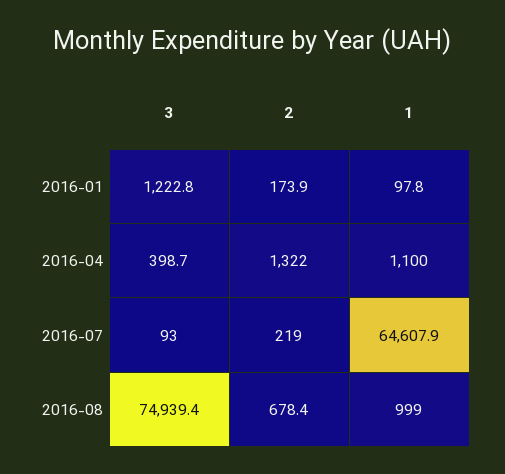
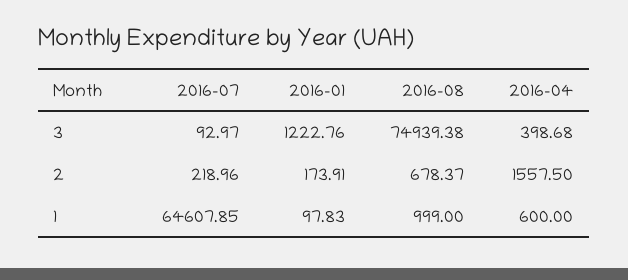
2, 2016-04: 1322 -> 1557.5
1, 2016-04: 1100 -> 600

